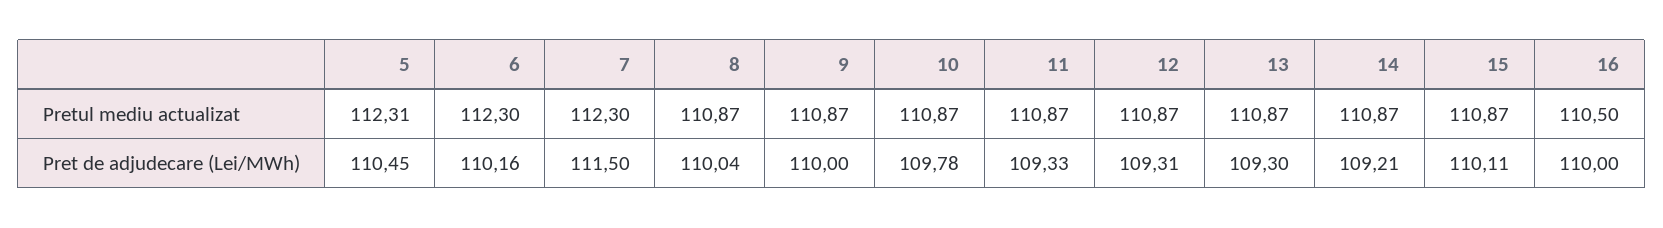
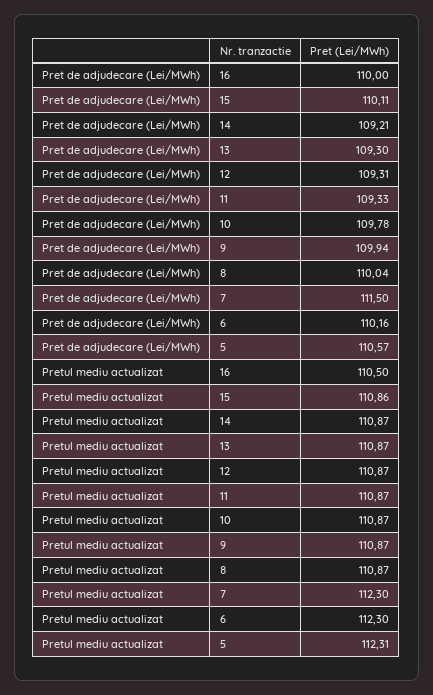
15, Pretul mediu actualizat: 110.87 -> 110.86
5, Pret de adjudecare (Lei/MWh): 110.45 -> 110.57
9, Pret de adjudecare (Lei/MWh): 110 -> 109.94

